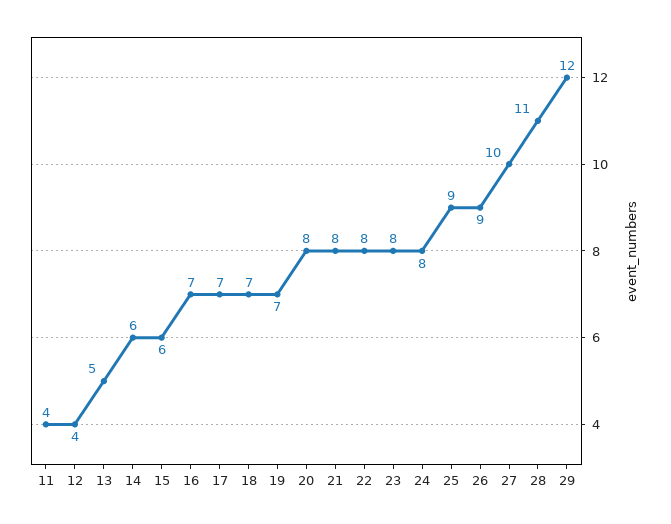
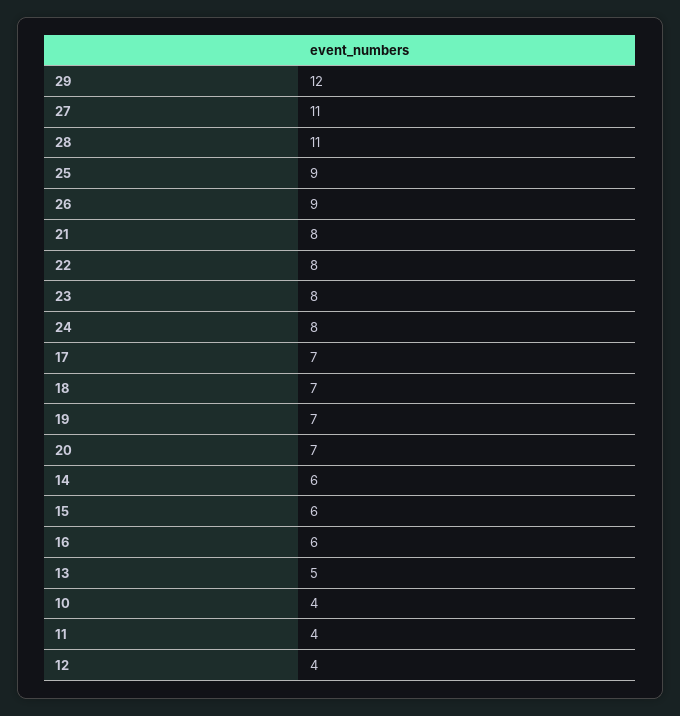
16: 7 -> 6
20: 8 -> 7
27: 10 -> 11
10: none -> 4

